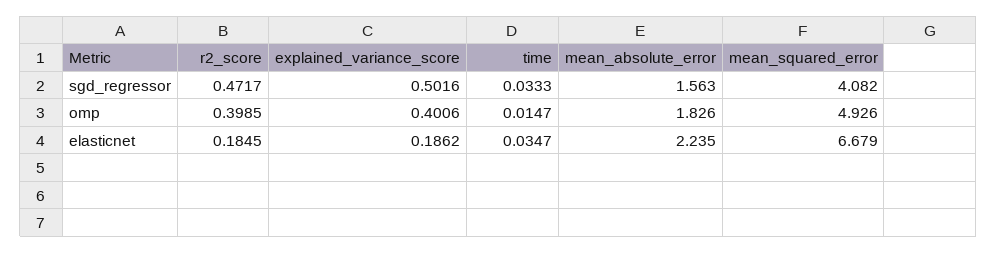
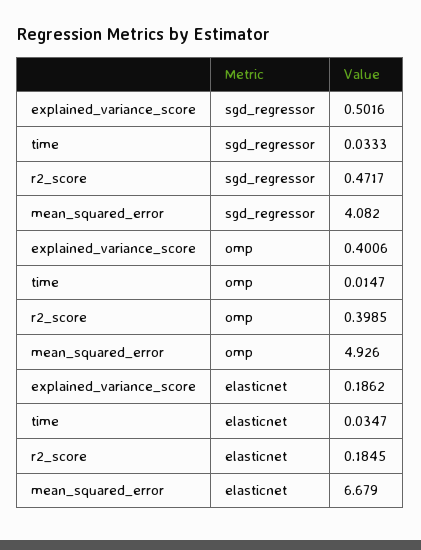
mean_absolute_error, sgd_regressor: 1.563 -> none
mean_absolute_error, omp: 1.826 -> none
mean_absolute_error, elasticnet: 2.235 -> none

